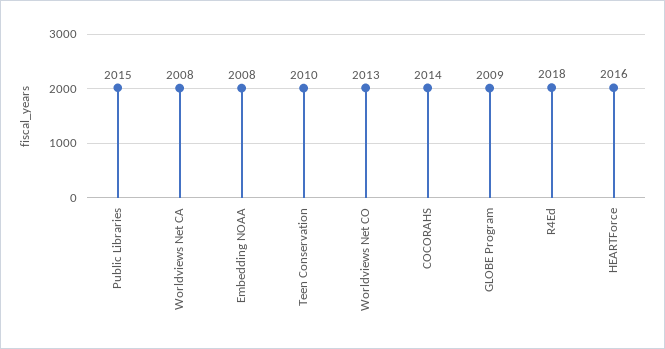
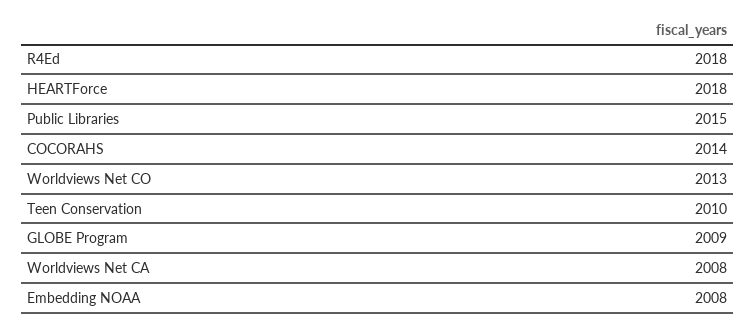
HEARTForce: 2016 -> 2018

